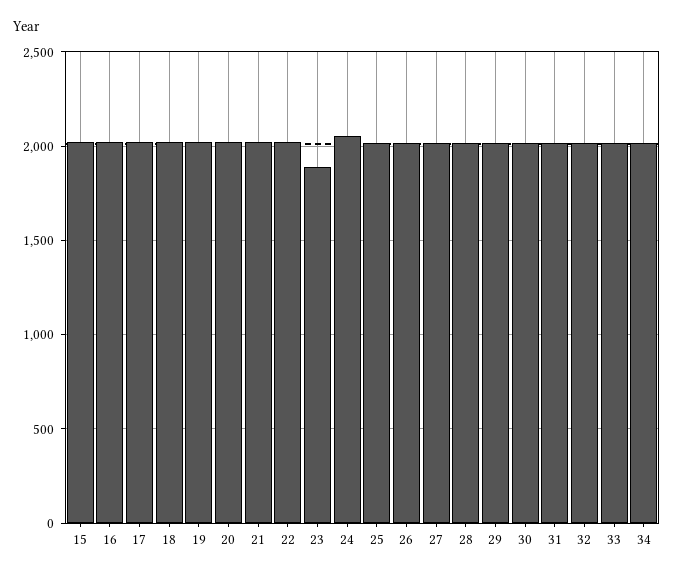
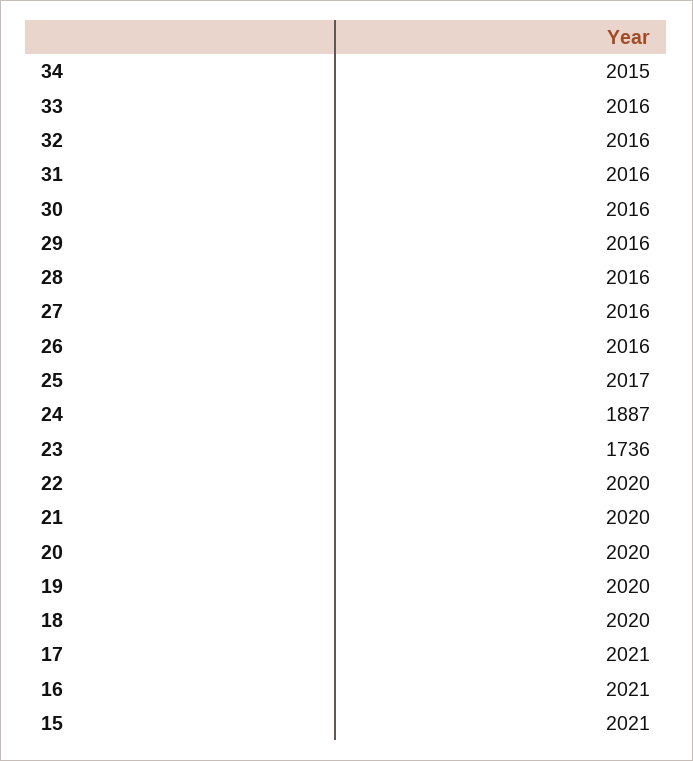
23: 1900 -> 1736
24: 2050 -> 1887

